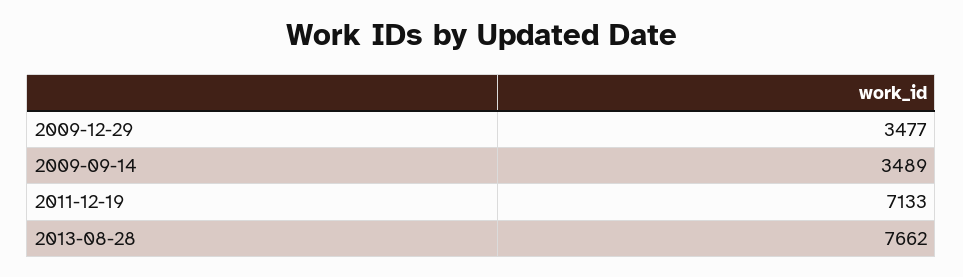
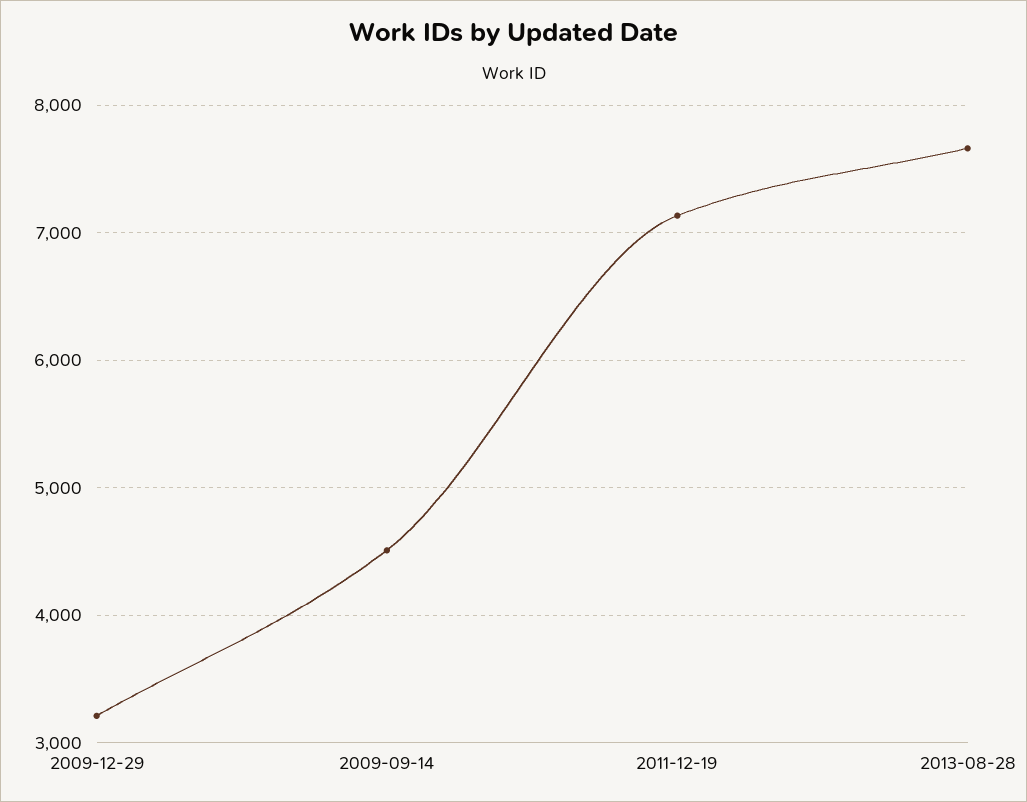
2009-12-29: 3477 -> 3200
2009-09-14: 3489 -> 4500

